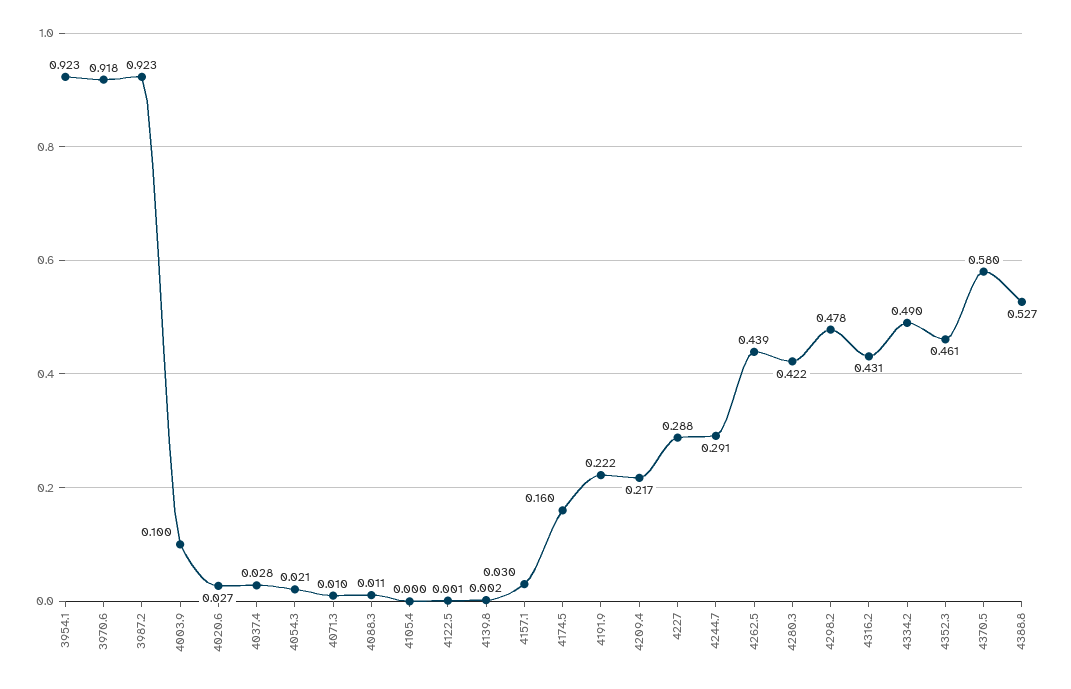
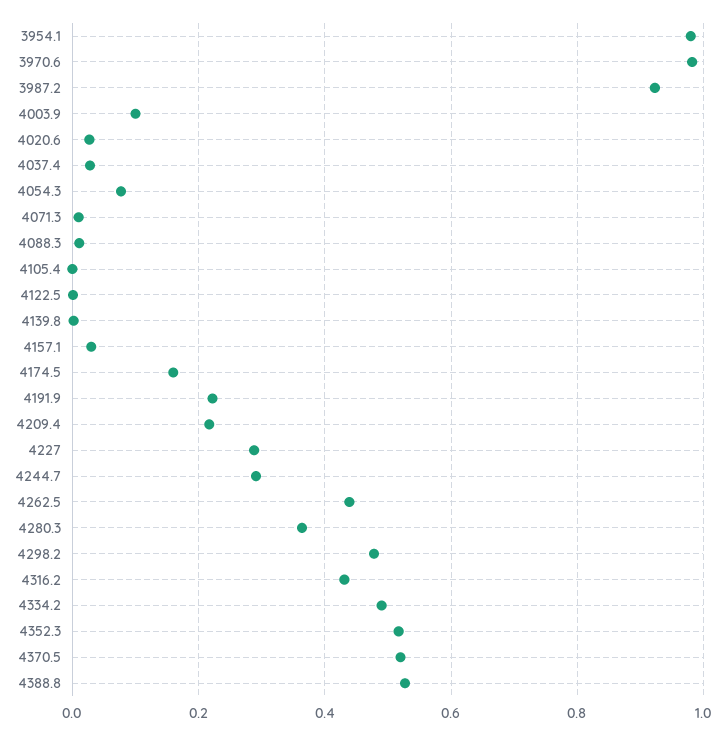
3954.1: 0.923 -> 0.98
3970.6: 0.918 -> 0.98
4054.3: 0.021 -> 0.08
4280.3: 0.422 -> 0.36
4352.3: 0.461 -> 0.52
4370.5: 0.58 -> 0.52

